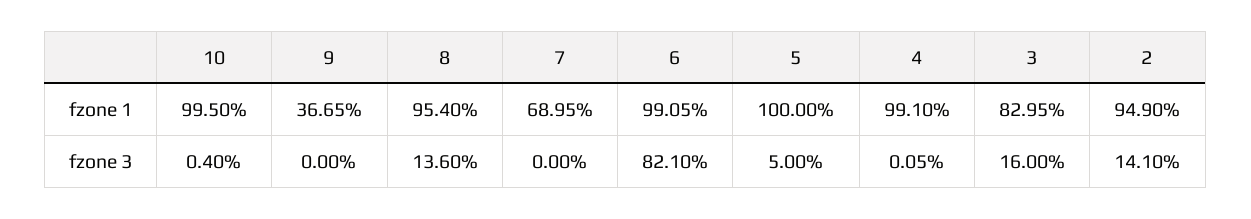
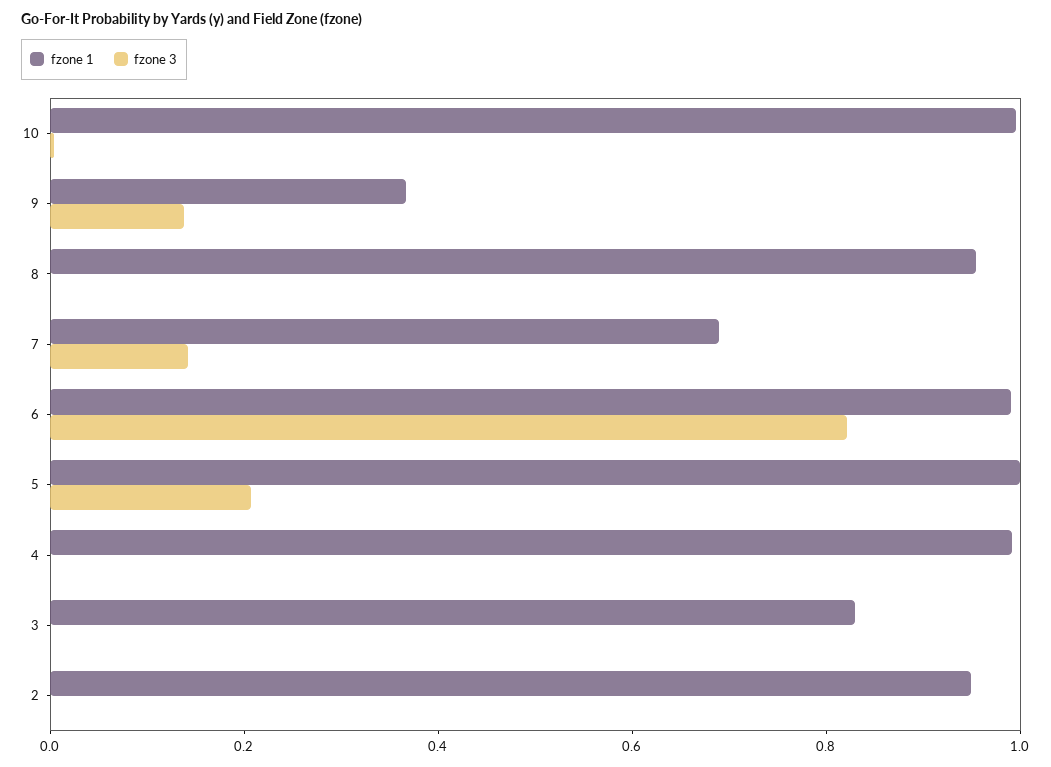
fzone 3, 9: 0 -> 0.15
fzone 3, 8: 0.136 -> 0
fzone 3, 7: 0 -> 0.15
fzone 3, 5: 0.05 -> 0.2
fzone 3, 3: 0.16 -> 0
fzone 3, 2: 0.141 -> 0

